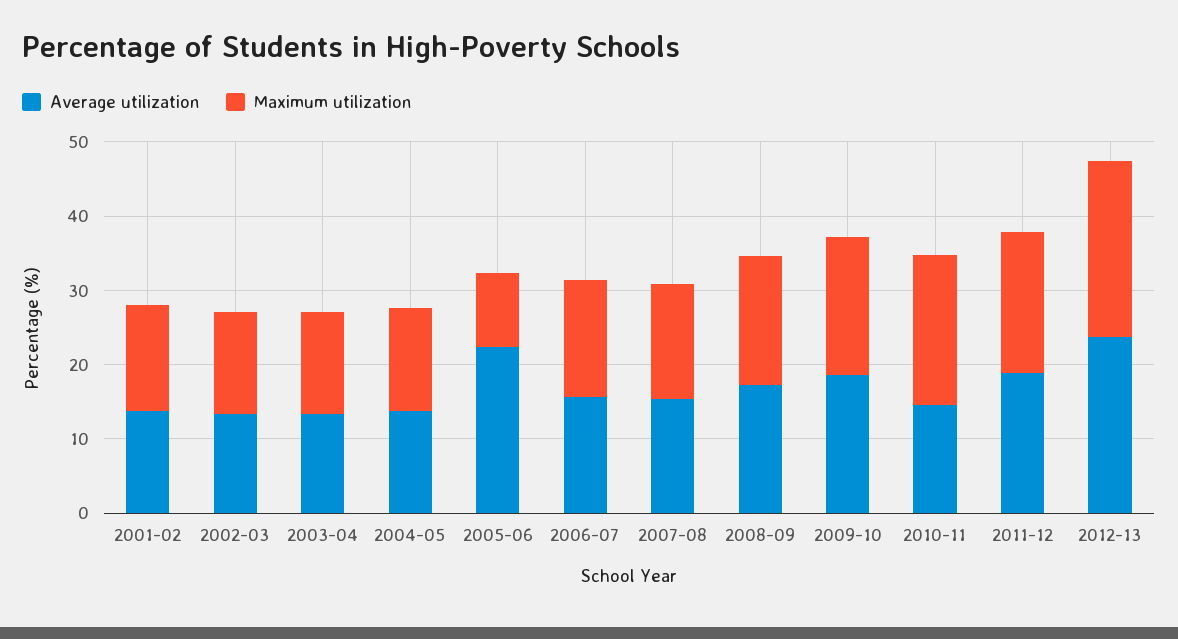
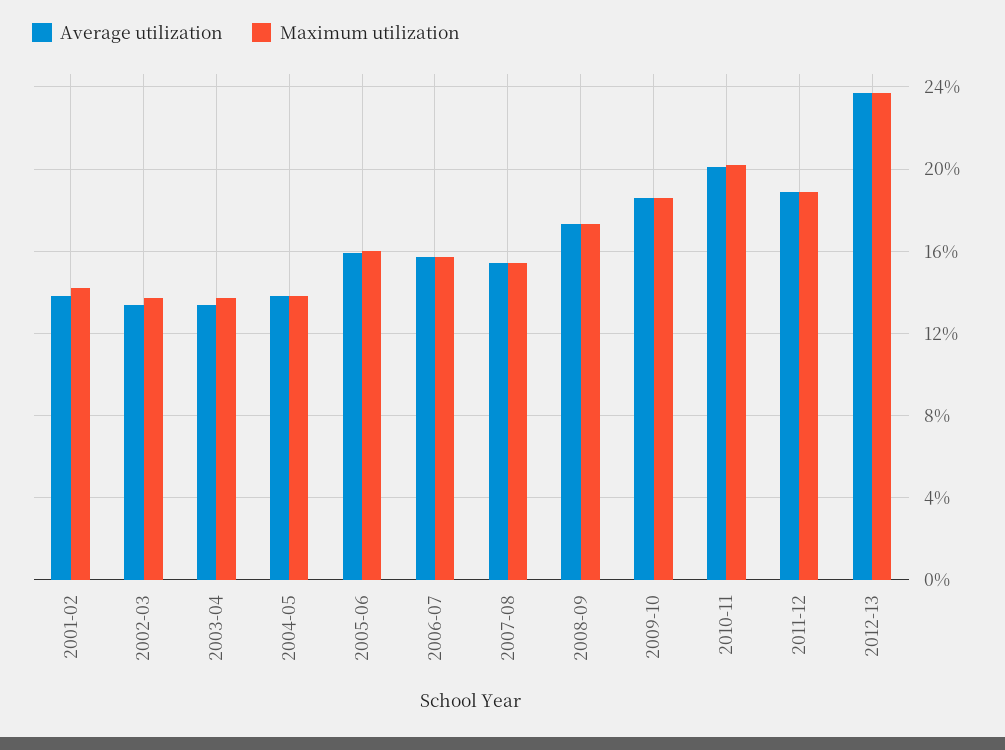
Average utilization, 2005-06: 22 -> 16
Maximum utilization, 2005-06: 10 -> 16
Average utilization, 2010-11: 14 -> 20

